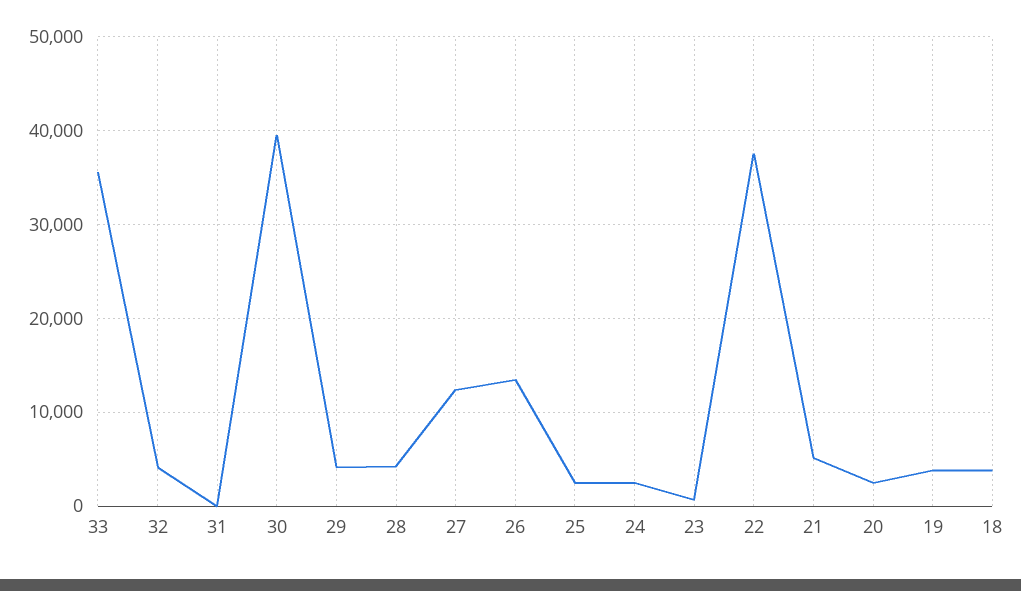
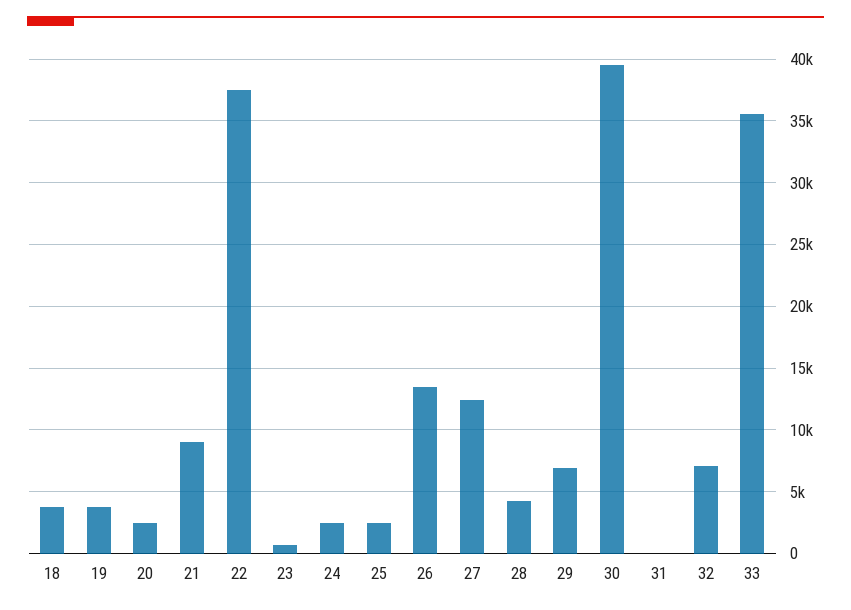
32: 4000 -> 7000
29: 4000 -> 7000
21: 5000 -> 9000

